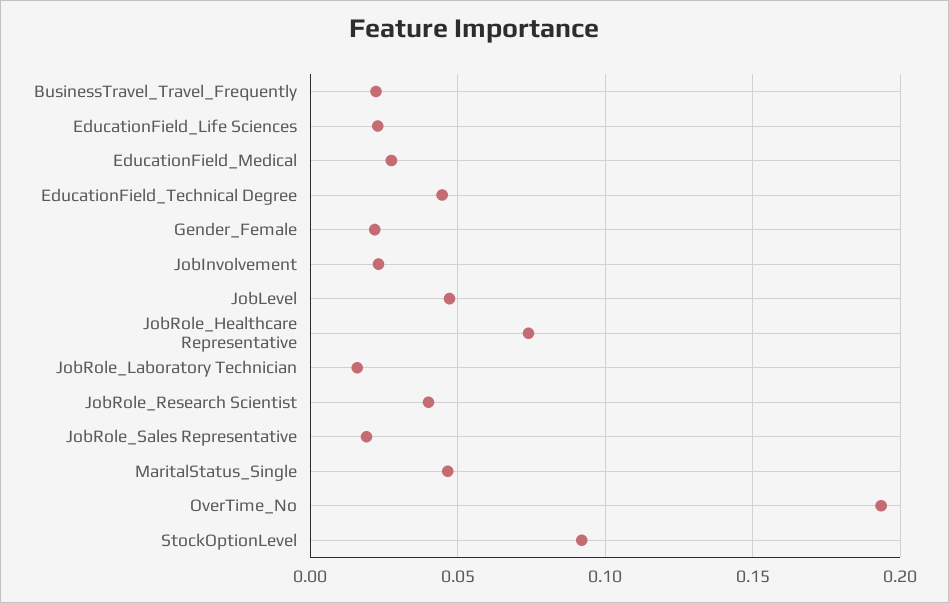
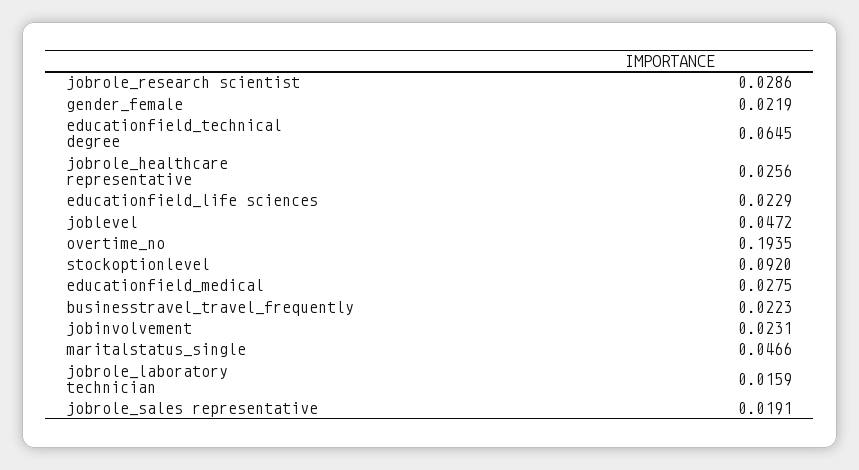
EducationField_Technical Degree: 0.045 -> 0.0645
JobRole_Healthcare Representative: 0.075 -> 0.0256
JobRole_Research Scientist: 0.04 -> 0.0286

